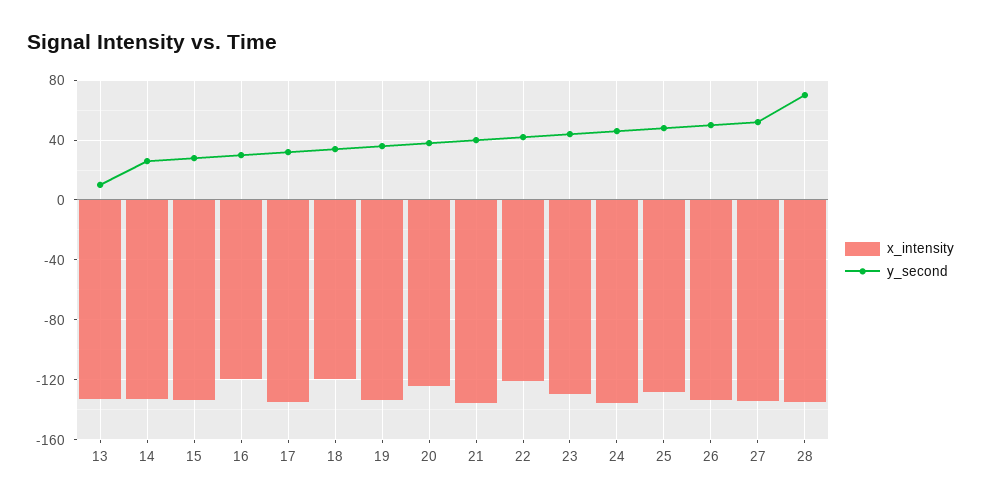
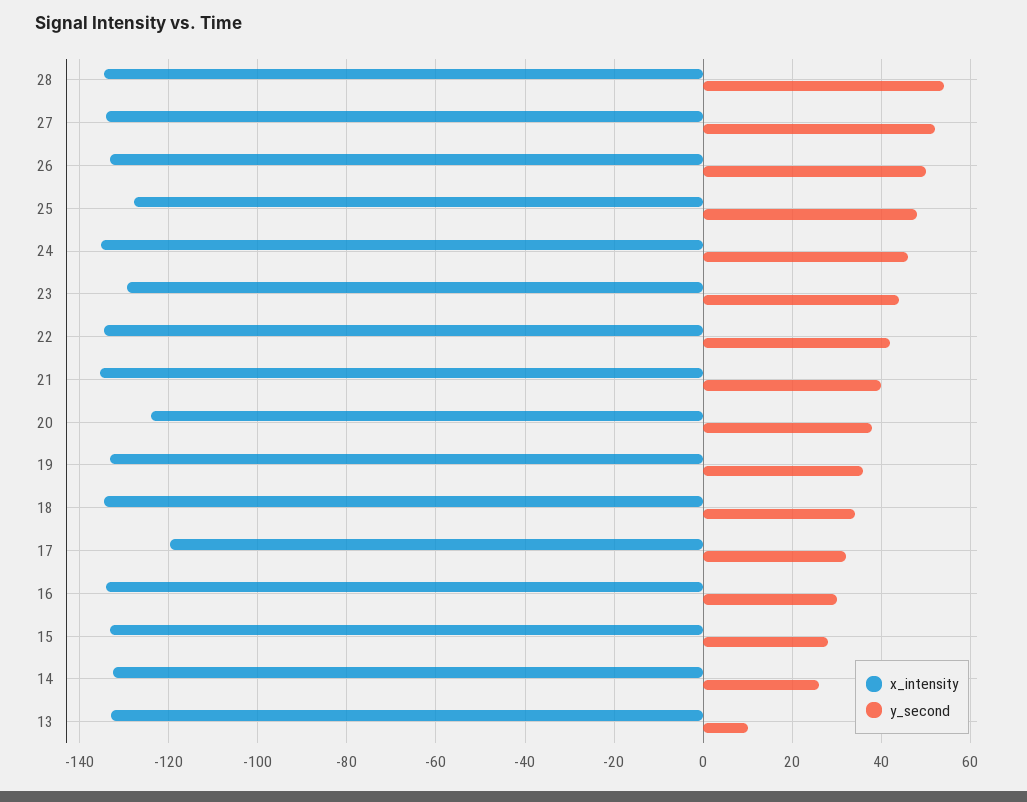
x_intensity, 16: -120 -> -134
x_intensity, 17: -135 -> -120
x_intensity, 18: -120 -> -134
x_intensity, 22: -120 -> -134
y_second, 28: 70 -> 54

